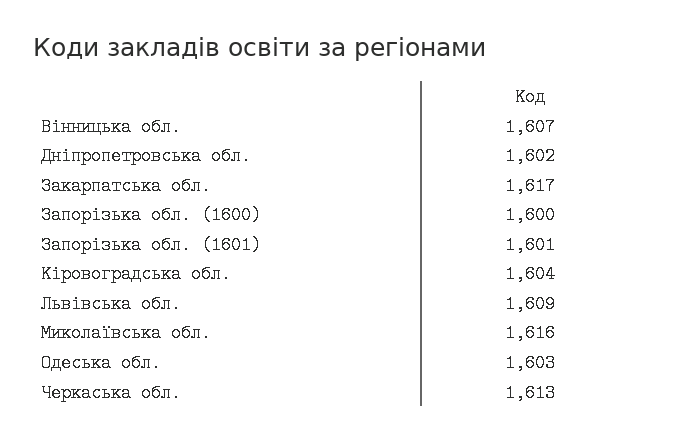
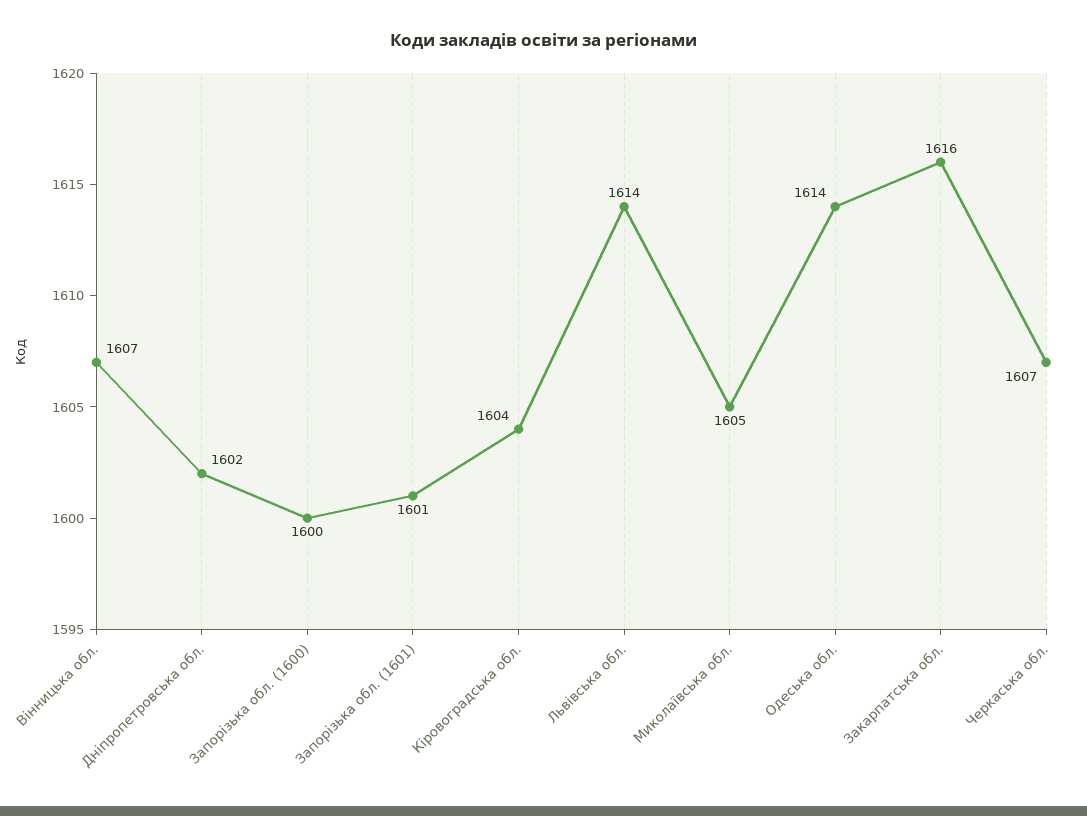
Закарпатська обл.: 1617 -> 1616
Львівська обл.: 1609 -> 1614
Миколаївська обл.: 1616 -> 1605
Одеська обл.: 1603 -> 1614
Черкаська обл.: 1613 -> 1607

